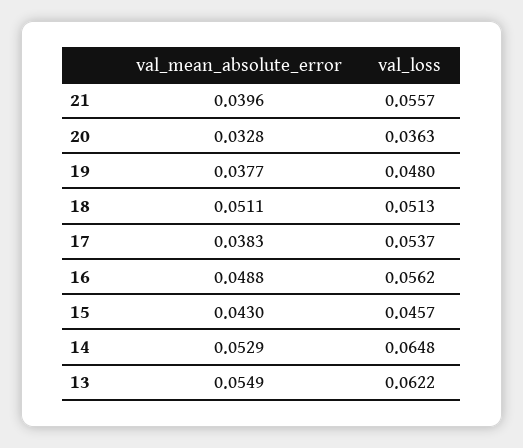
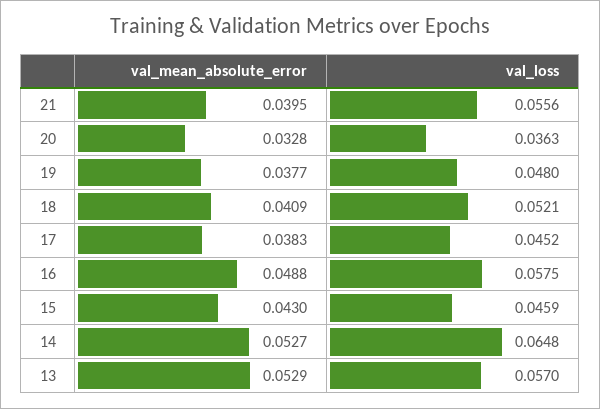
val_mean_absolute_error, 21: 0.0396 -> 0.0395
val_loss, 21: 0.0557 -> 0.0556
val_mean_absolute_error, 18: 0.0511 -> 0.0409
val_loss, 18: 0.0513 -> 0.0521
val_loss, 17: 0.0537 -> 0.0452
val_loss, 16: 0.0562 -> 0.0575
val_loss, 15: 0.0457 -> 0.0459
val_mean_absolute_error, 14: 0.0529 -> 0.0527
val_mean_absolute_error, 13: 0.0549 -> 0.0529
val_loss, 13: 0.0622 -> 0.057

